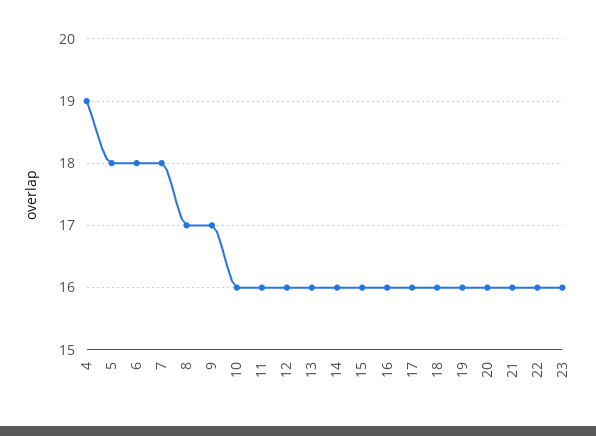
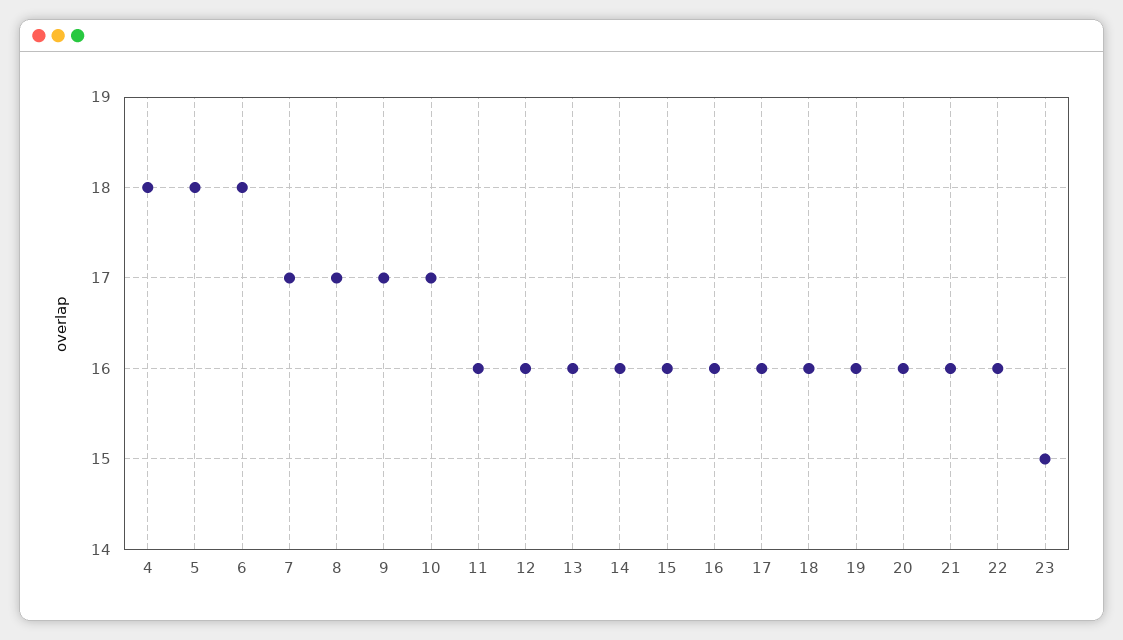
4: 19 -> 18
7: 18 -> 17
10: 16 -> 17
23: 16 -> 15

